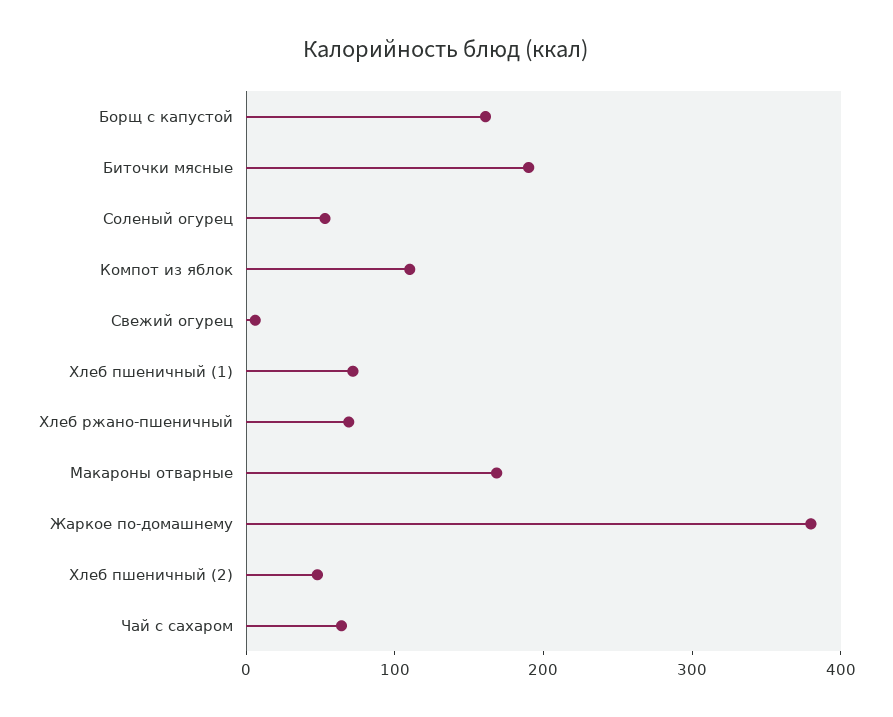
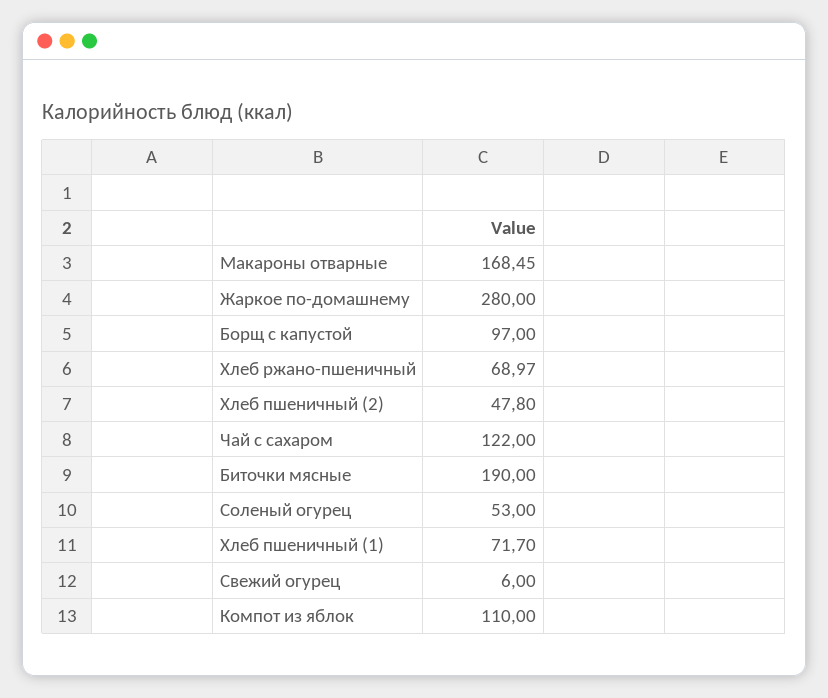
Борщ с капустой: 160 -> 97
Жаркое по-домашнему: 380 -> 280
Чай с сахаром: 60 -> 122

